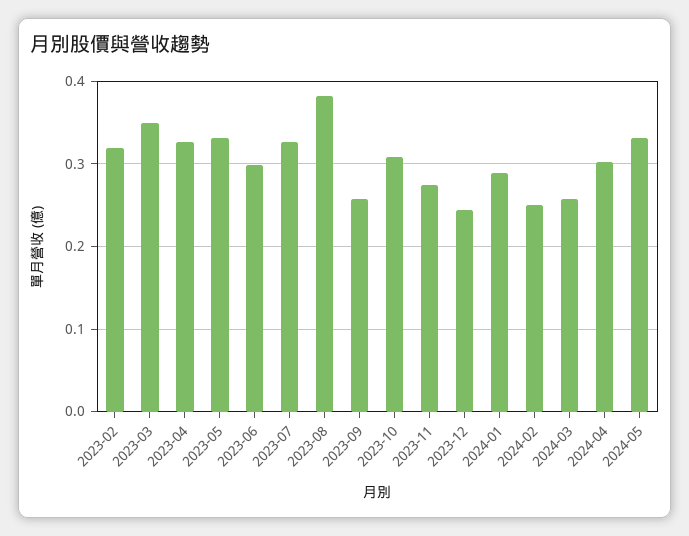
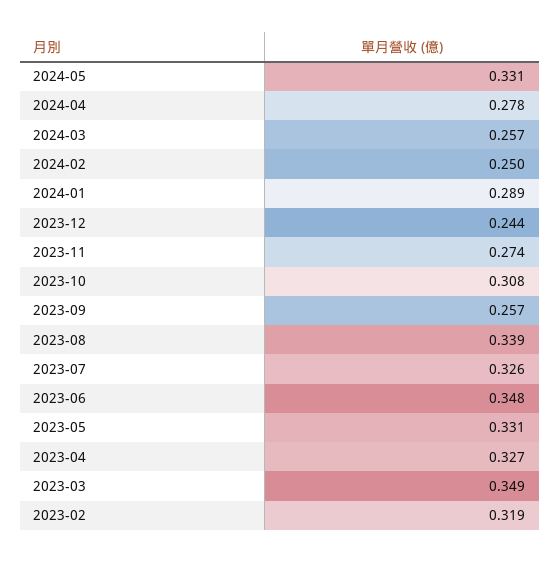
2023-06: 0.3 -> 0.348
2023-08: 0.38 -> 0.339
2024-04: 0.3 -> 0.278

